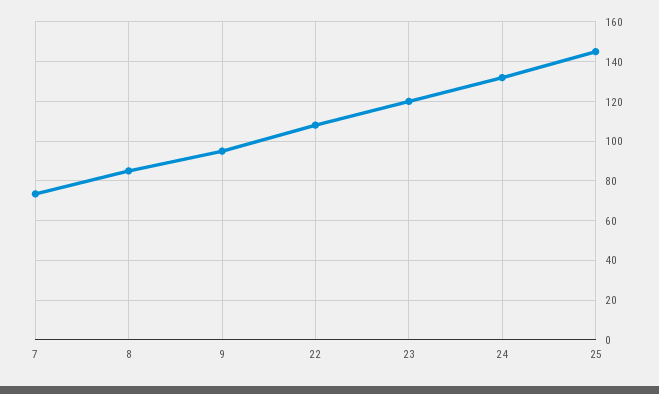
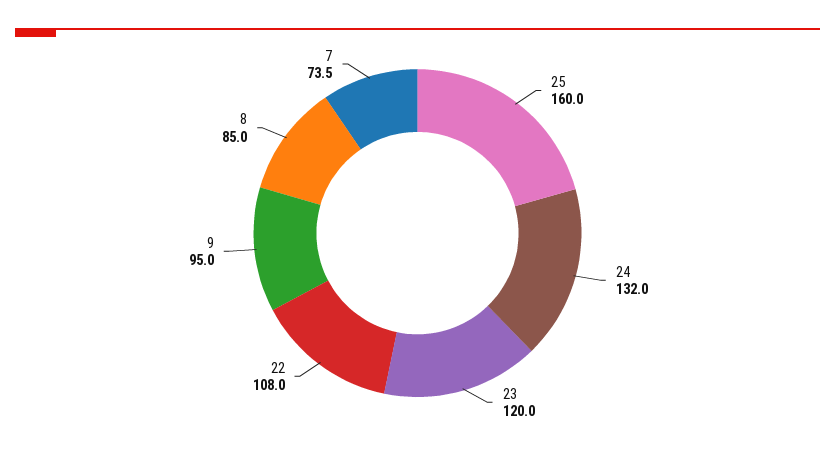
25: 145 -> 160

